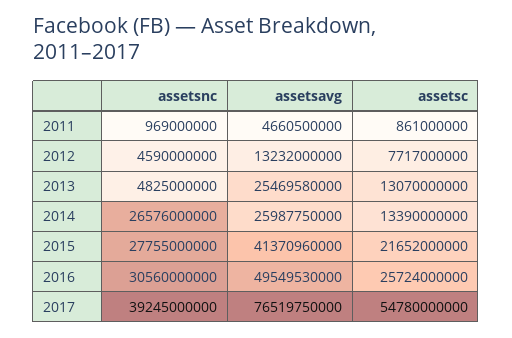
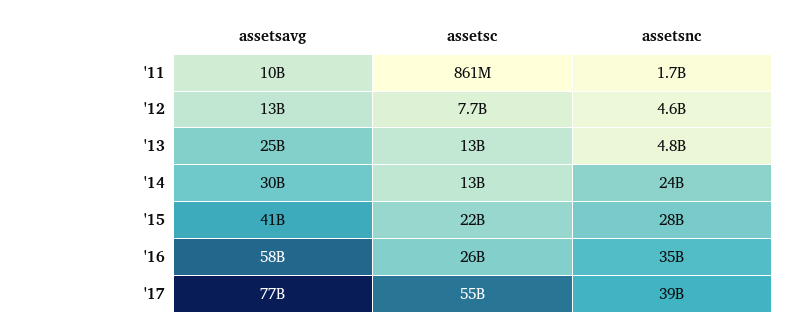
assetsnc, 2011: 969000000 -> 1700000000
assetsavg, 2011: 4660500000 -> 10000000000
assetsnc, 2014: 26576000000 -> 24000000000
assetsavg, 2014: 25987750000 -> 30000000000
assetsnc, 2016: 30560000000 -> 35000000000
assetsavg, 2016: 49549530000 -> 58000000000

